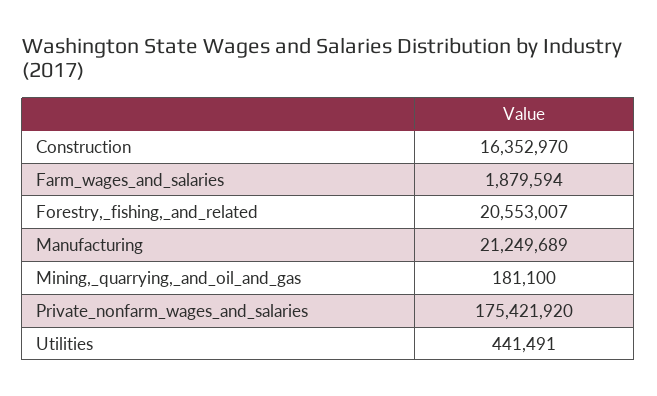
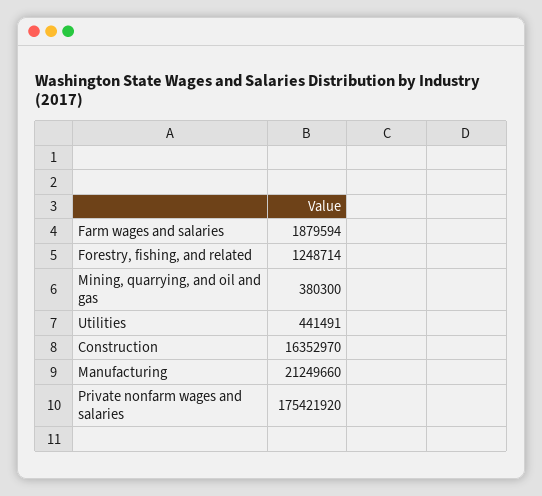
Forestry,_fishing,_and_related: 20553007 -> 1248714
Manufacturing: 21249689 -> 21249660
Mining,_quarrying,_and_oil_and_gas: 181100 -> 380300

